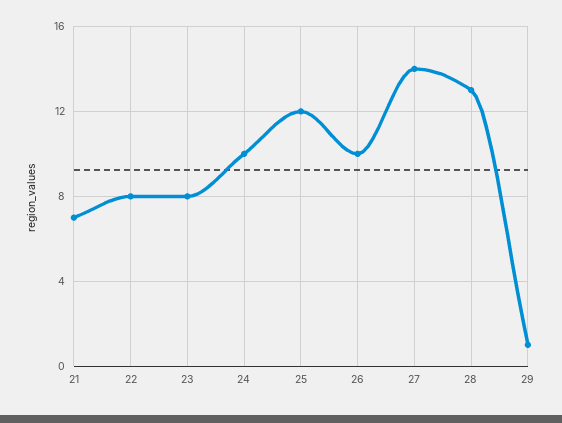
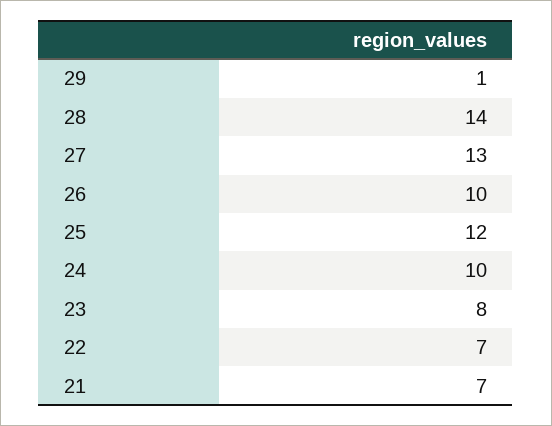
22: 8 -> 7
27: 14 -> 13
28: 13 -> 14

